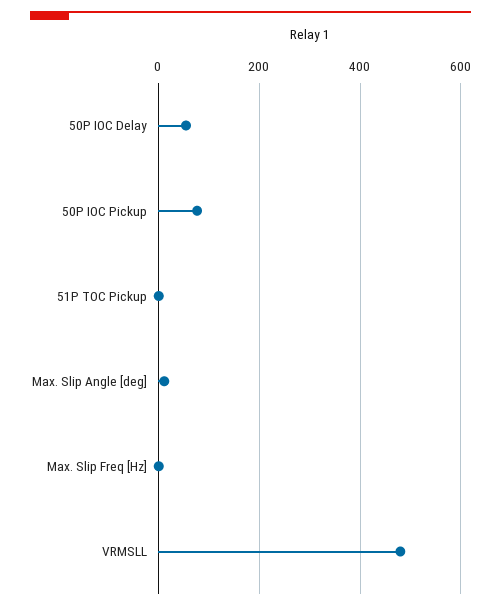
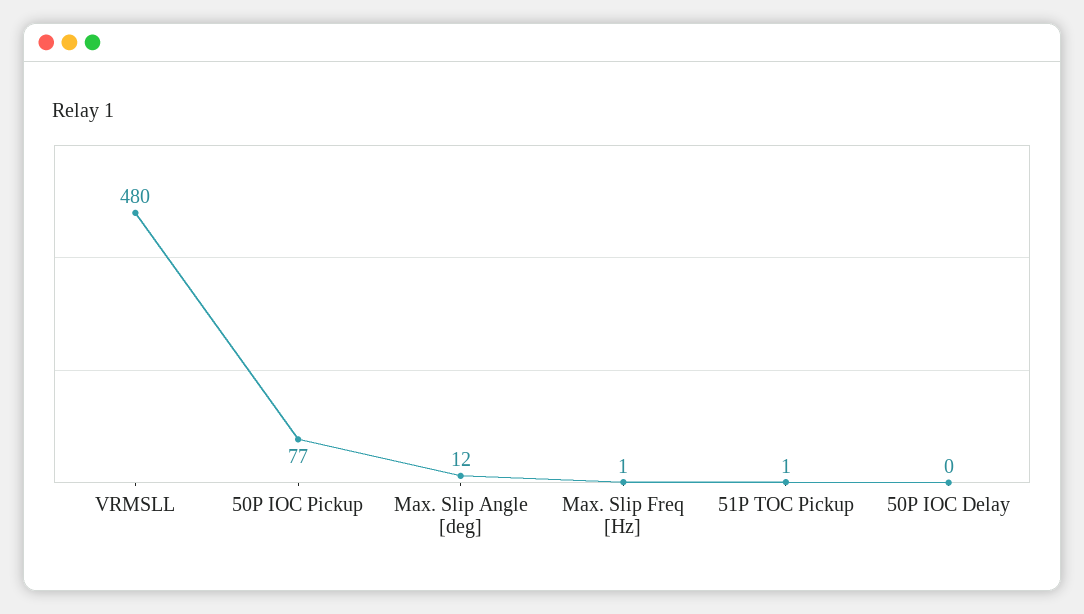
50P IOC Delay: 60 -> 0

